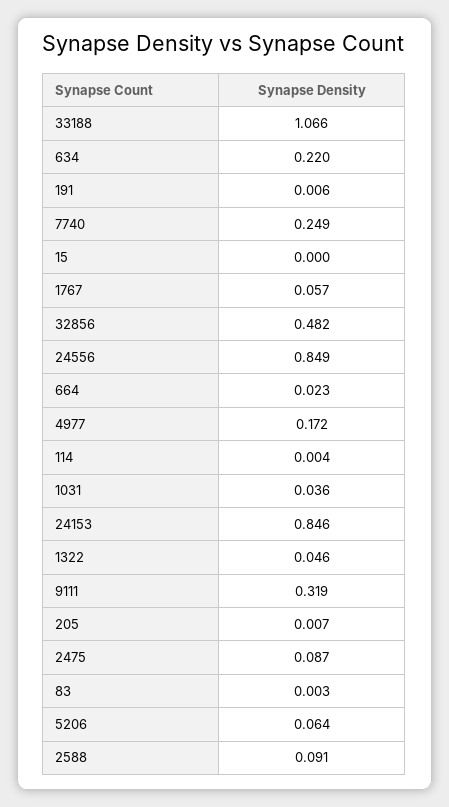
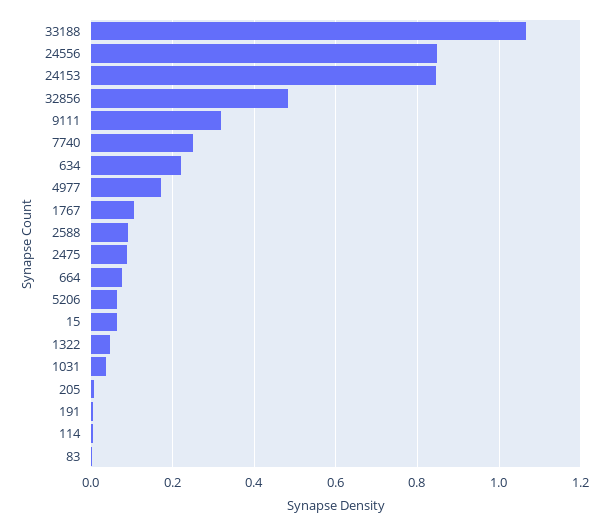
15: 0 -> 0.06
1767: 0.057 -> 0.1
664: 0.023 -> 0.08

